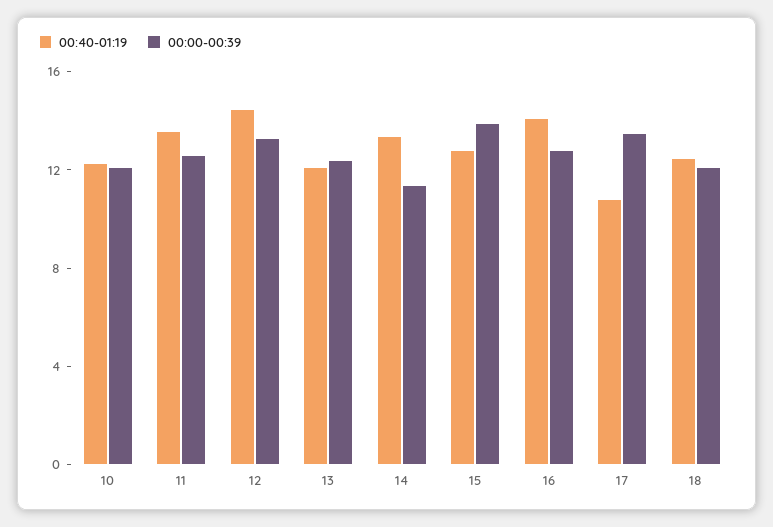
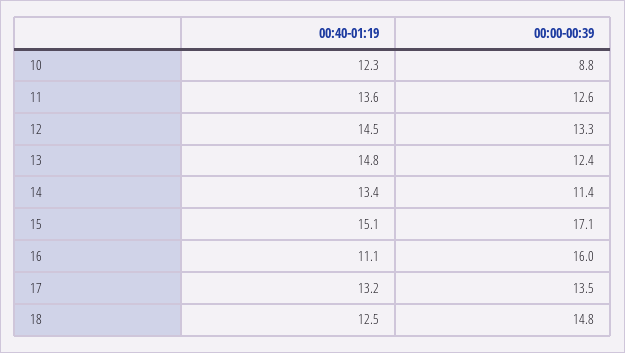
00:00-00:39, 10: 12 -> 8.8
00:40-01:19, 13: 12 -> 14.8
00:40-01:19, 15: 13 -> 15.1
00:00-00:39, 15: 14 -> 17.1
00:40-01:19, 16: 14 -> 11.1
00:00-00:39, 16: 13 -> 16
00:40-01:19, 17: 11 -> 13.2
00:00-00:39, 18: 12 -> 14.8

